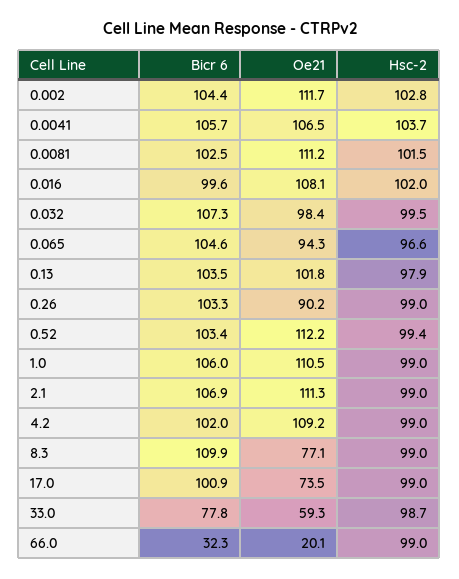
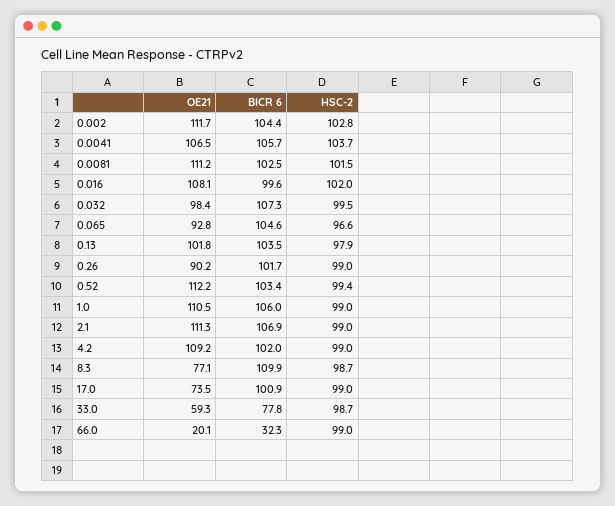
Oe21, 0.065: 94.3 -> 92.8
Bicr 6, 0.26: 103.3 -> 101.7
Hsc-2, 8.3: 99 -> 98.7

